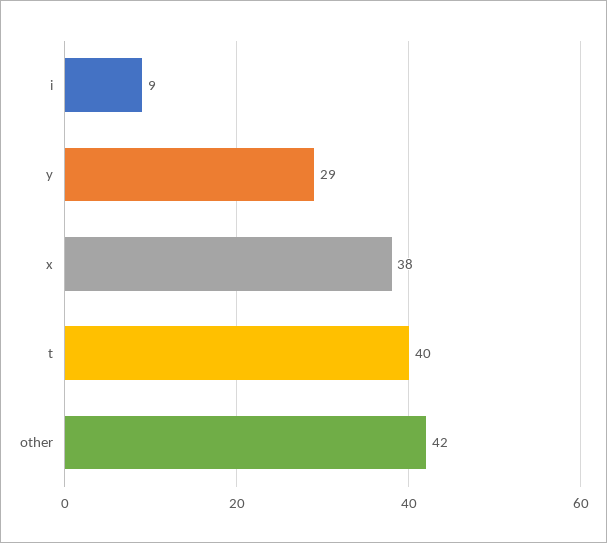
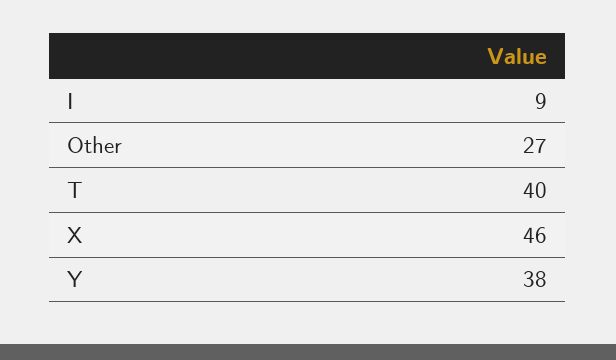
y: 29 -> 38
x: 38 -> 46
other: 42 -> 27

